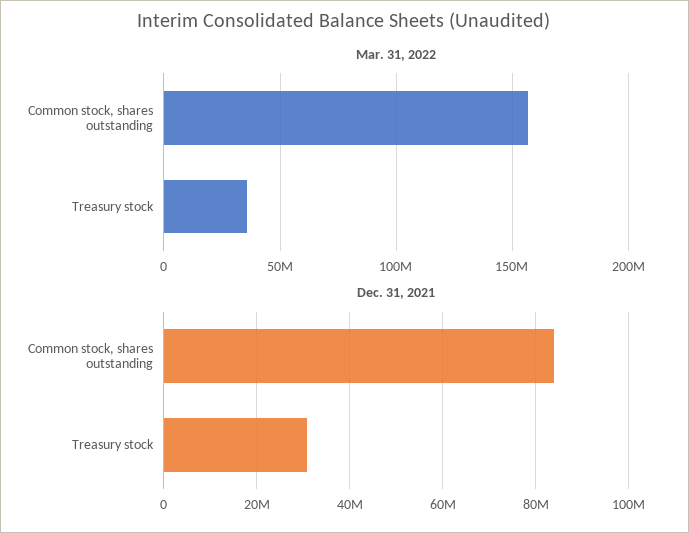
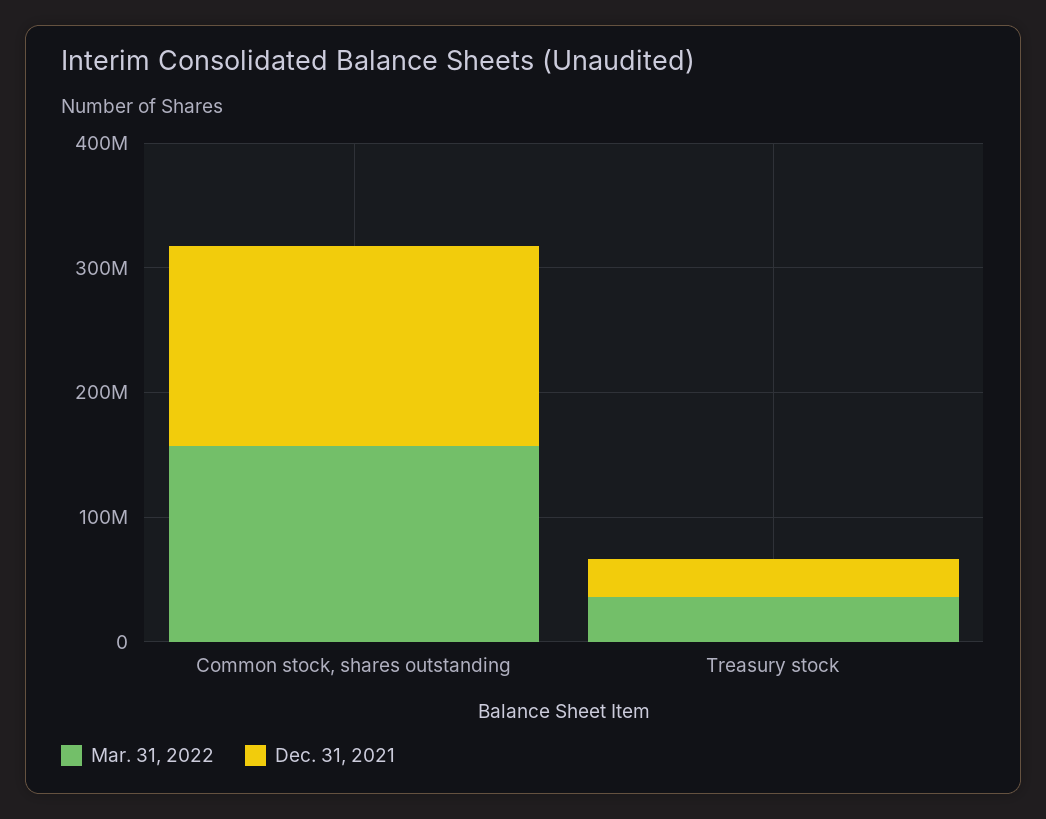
Dec. 31, 2021, Common stock, shares outstanding: 84000000 -> 160000000

